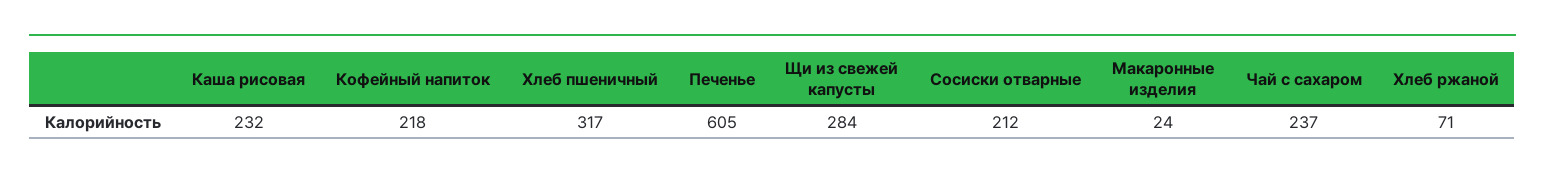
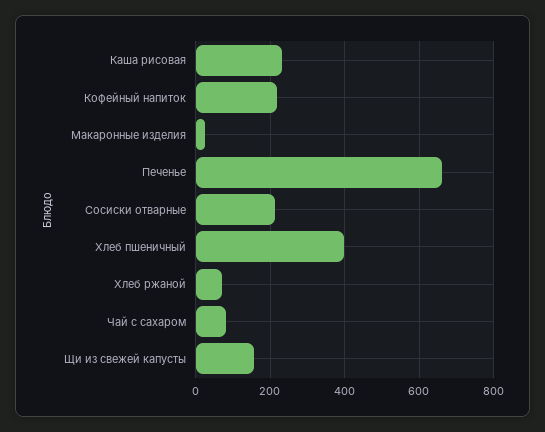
Хлеб пшеничный: 317 -> 400
Печенье: 605 -> 660
Щи из свежей капусты: 284 -> 160
Чай с сахаром: 237 -> 80

